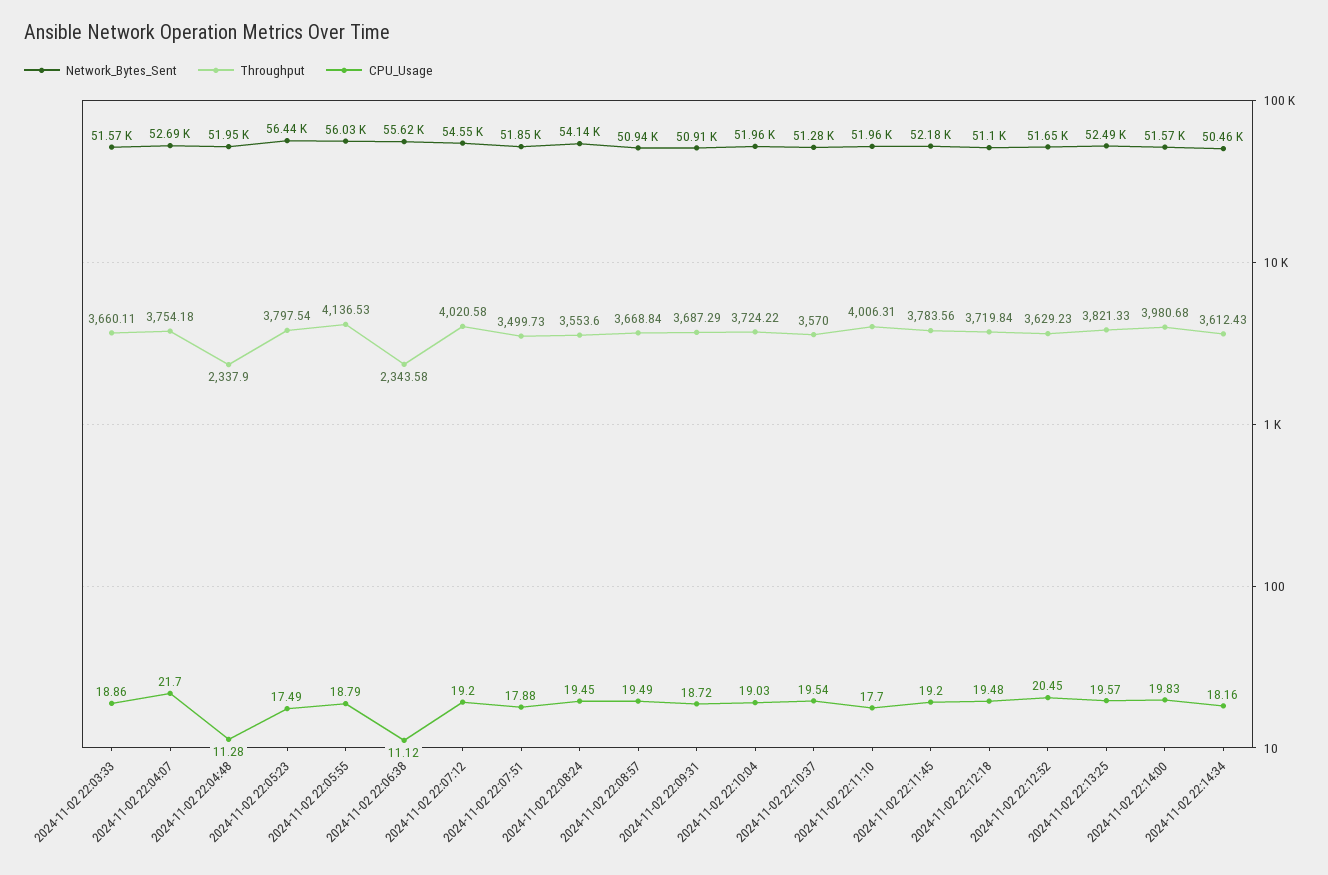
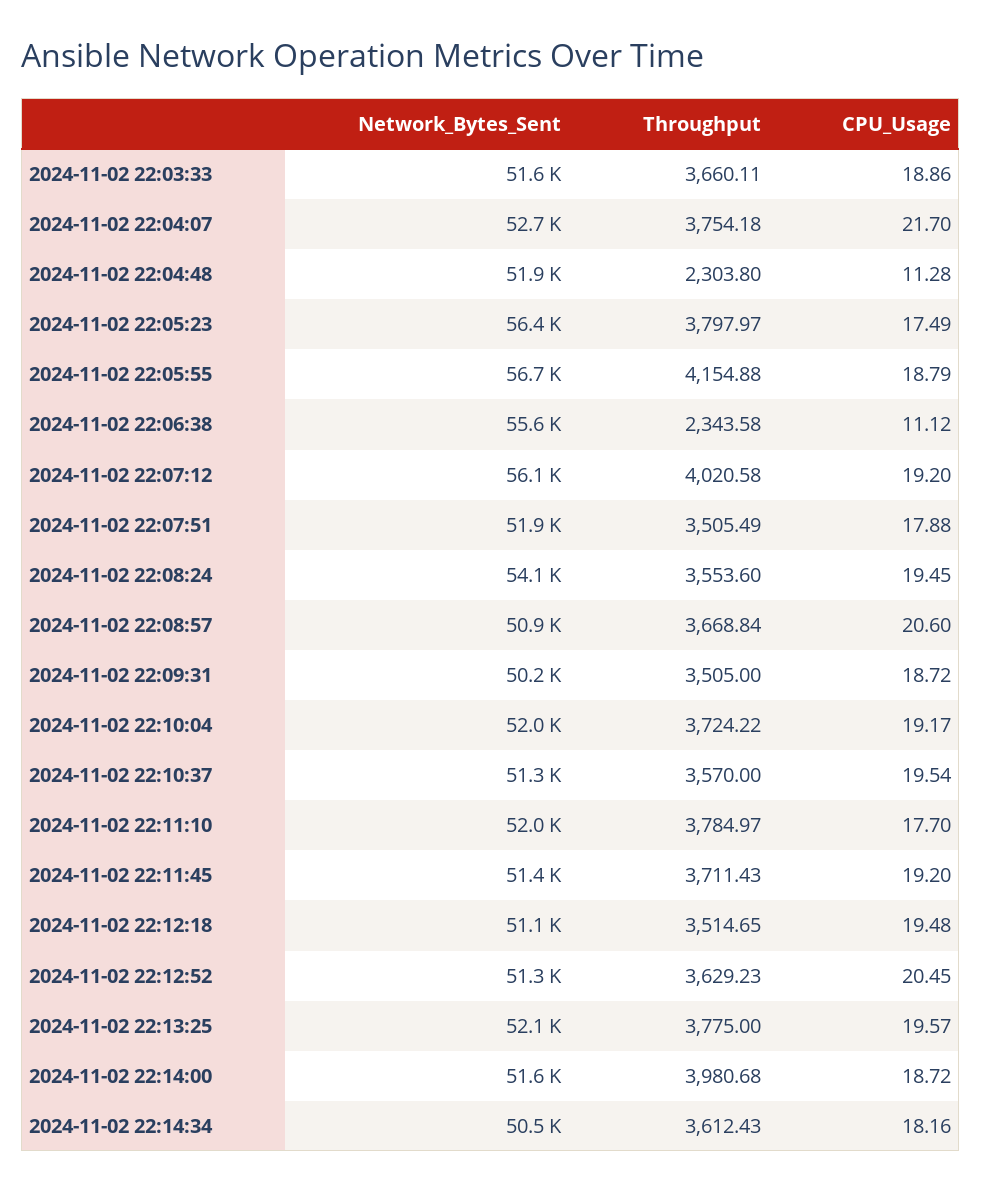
Throughput, 2024-11-02 22:04:48: 2337.9 -> 2303.8
Throughput, 2024-11-02 22:05:23: 3797.54 -> 3797.97
Network_Bytes_Sent, 2024-11-02 22:05:55: 56030 -> 56700
Throughput, 2024-11-02 22:05:55: 4136.53 -> 4154.88
Network_Bytes_Sent, 2024-11-02 22:07:12: 54550 -> 56100
Throughput, 2024-11-02 22:07:51: 3499.73 -> 3505.49
CPU_Usage, 2024-11-02 22:08:57: 19.49 -> 20.6
Network_Bytes_Sent, 2024-11-02 22:09:31: 50910 -> 50200
Throughput, 2024-11-02 22:09:31: 3687.29 -> 3505
CPU_Usage, 2024-11-02 22:10:04: 19.03 -> 19.17
Throughput, 2024-11-02 22:11:10: 4006.31 -> 3784.97
Network_Bytes_Sent, 2024-11-02 22:11:45: 52180 -> 51400
Throughput, 2024-11-02 22:11:45: 3783.56 -> 3711.43
Throughput, 2024-11-02 22:12:18: 3719.84 -> 3514.65
Network_Bytes_Sent, 2024-11-02 22:12:52: 51650 -> 51300
Network_Bytes_Sent, 2024-11-02 22:13:25: 52490 -> 52100
Throughput, 2024-11-02 22:13:25: 3821.33 -> 3775
CPU_Usage, 2024-11-02 22:14:00: 19.83 -> 18.72

